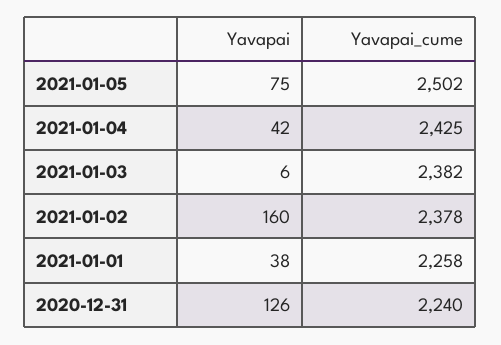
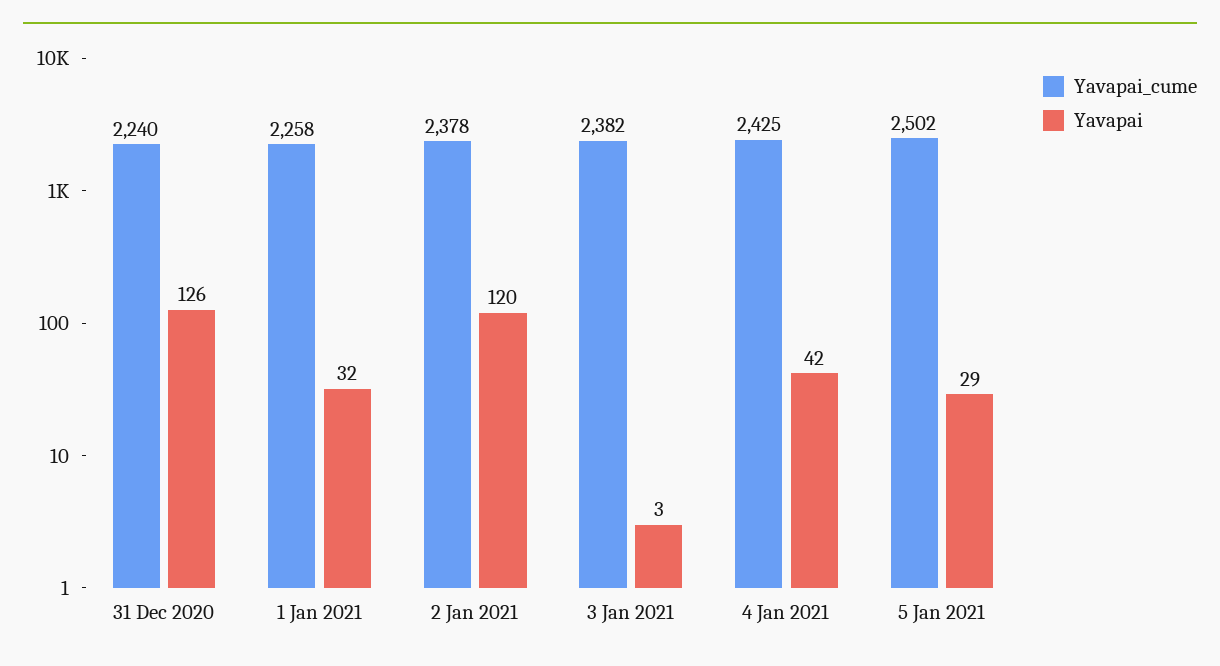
Yavapai, 2021-01-05: 75 -> 29
Yavapai, 2021-01-03: 6 -> 3
Yavapai, 2021-01-02: 160 -> 120
Yavapai, 2021-01-01: 38 -> 32

